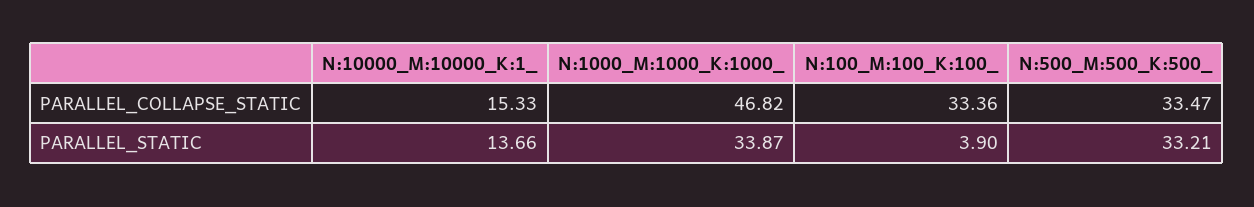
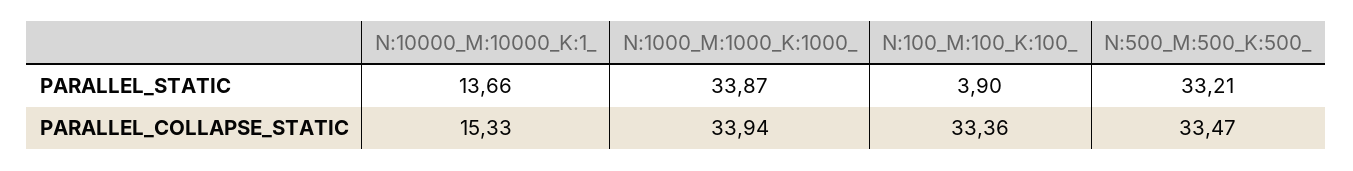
N:1000_M:1000_K:1000_, PARALLEL_COLLAPSE_STATIC: 46.82 -> 33.94

